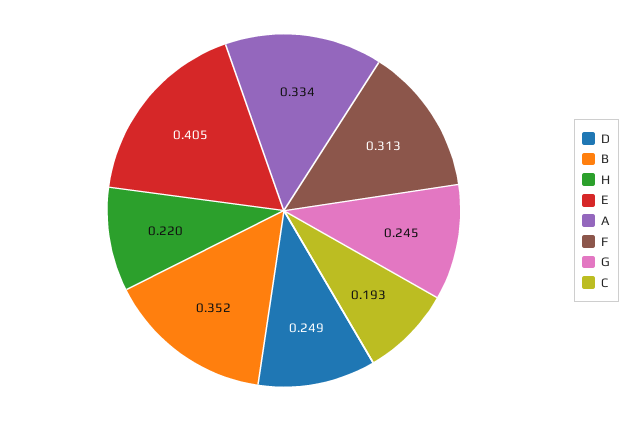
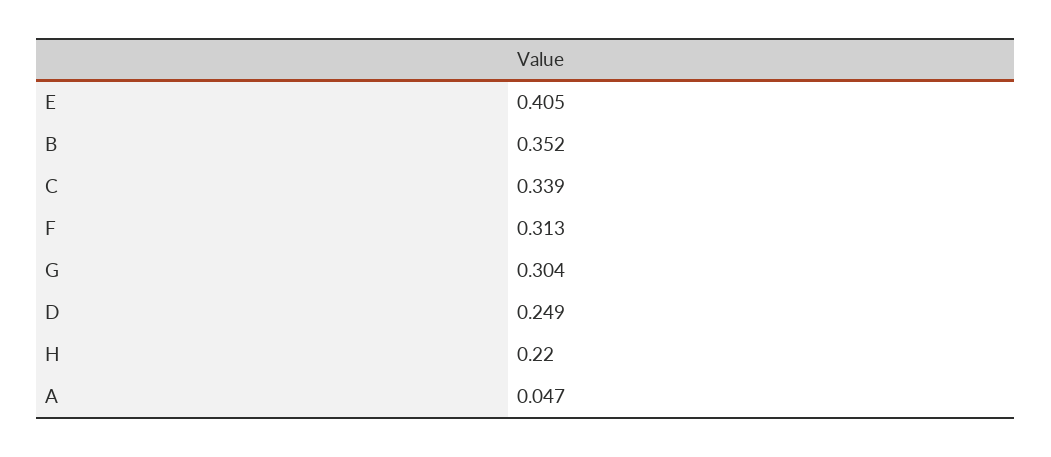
A: 0.334 -> 0.047
G: 0.245 -> 0.304
C: 0.193 -> 0.339

